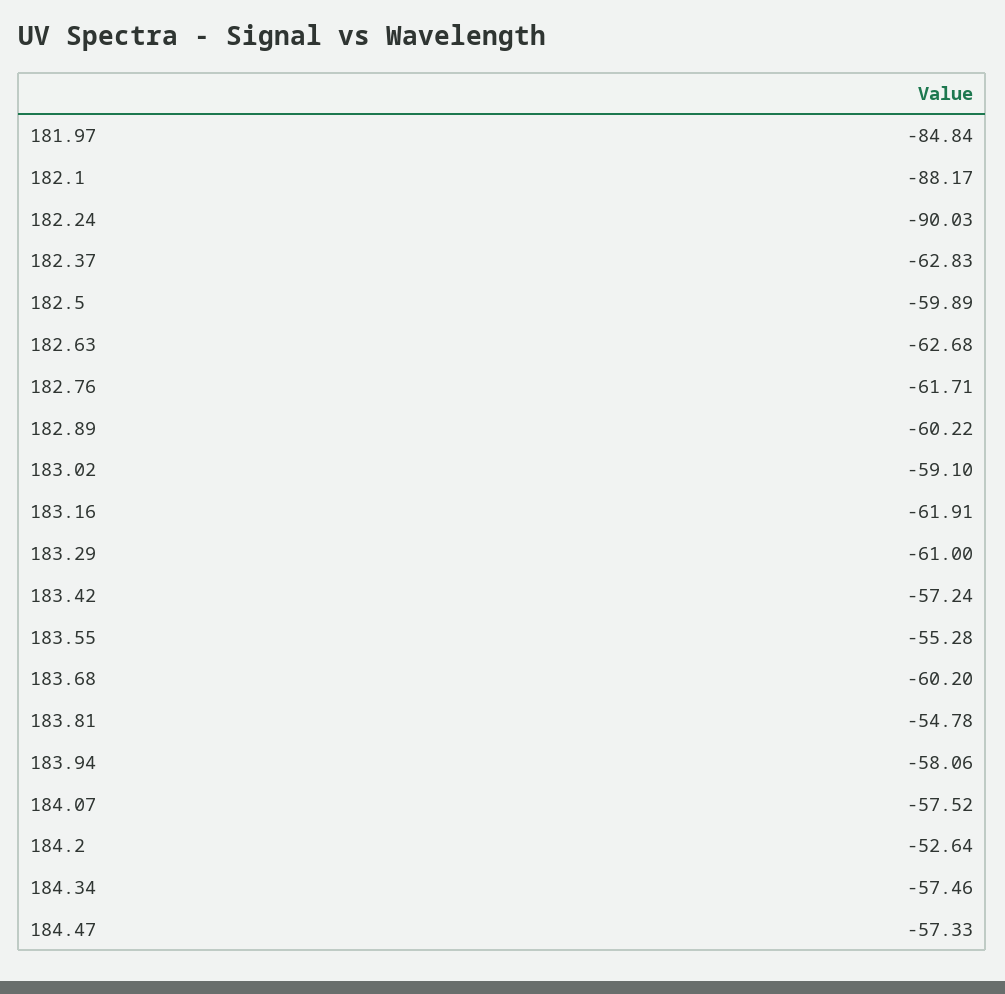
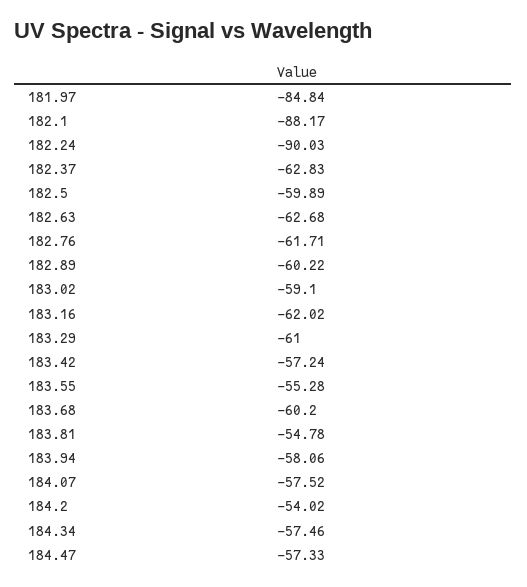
183.16: -61.91 -> -62.02
184.2: -52.64 -> -54.02

